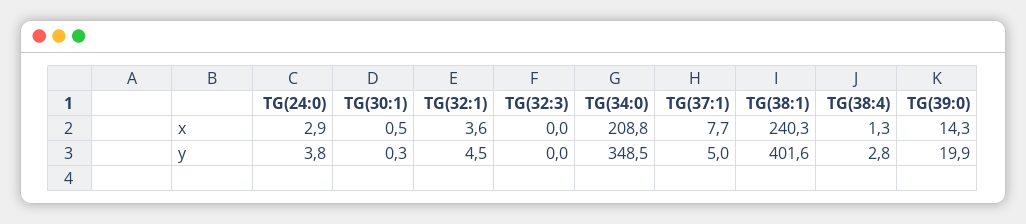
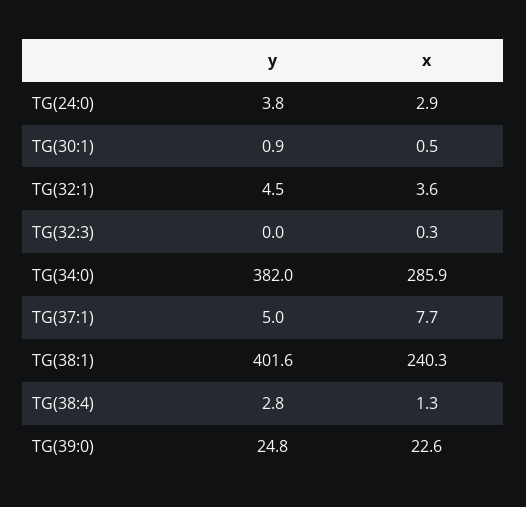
TG(32:3), x: 0 -> 0.3
TG(34:0), x: 208.8 -> 285.9
TG(39:0), x: 14.3 -> 22.6
TG(30:1), y: 0.3 -> 0.9
TG(34:0), y: 348.5 -> 382
TG(39:0), y: 19.9 -> 24.8

